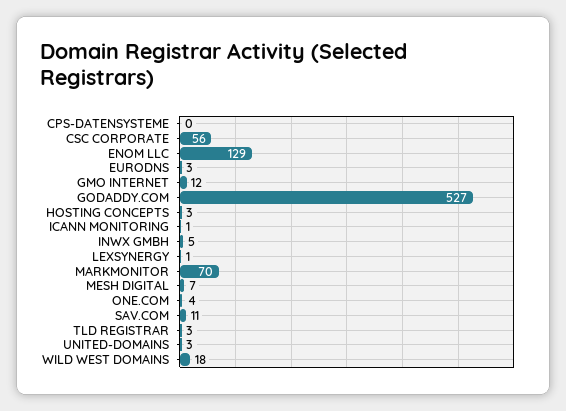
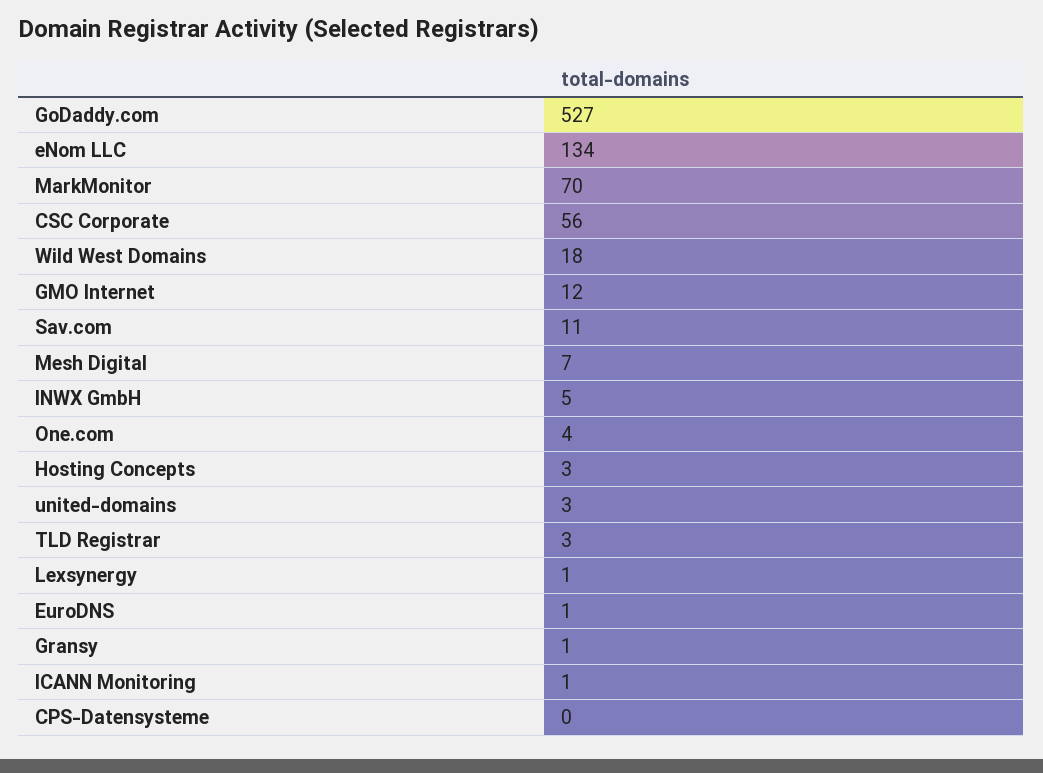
ENOM LLC: 129 -> 134
EURODNS: 3 -> 1
Gransy: none -> 1

